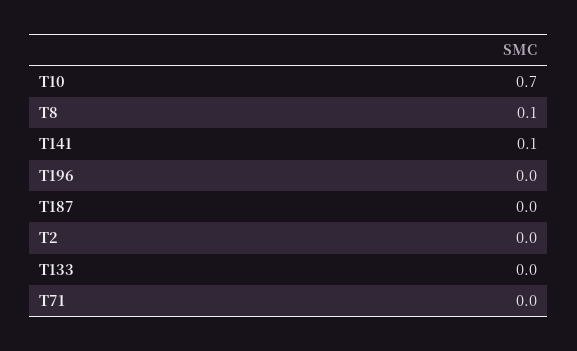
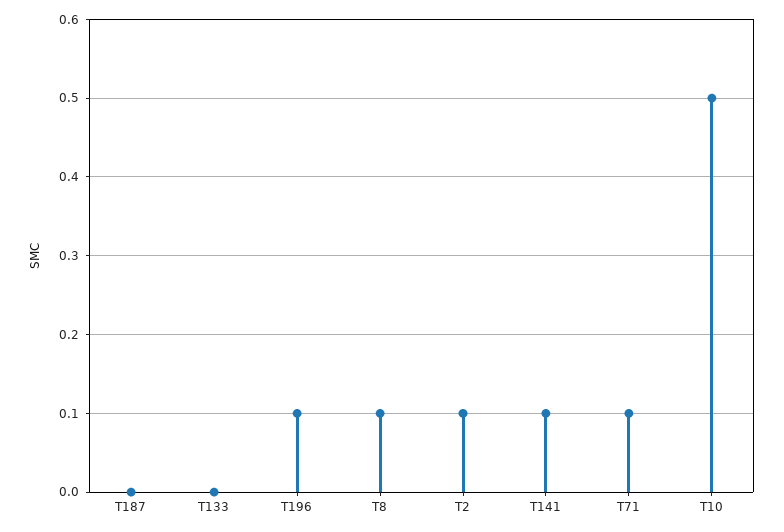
T10: 0.7 -> 0.5
T196: 0 -> 0.1
T2: 0 -> 0.1
T71: 0 -> 0.1

